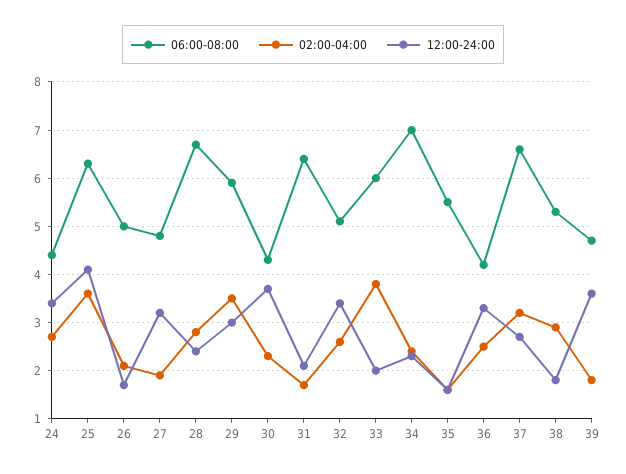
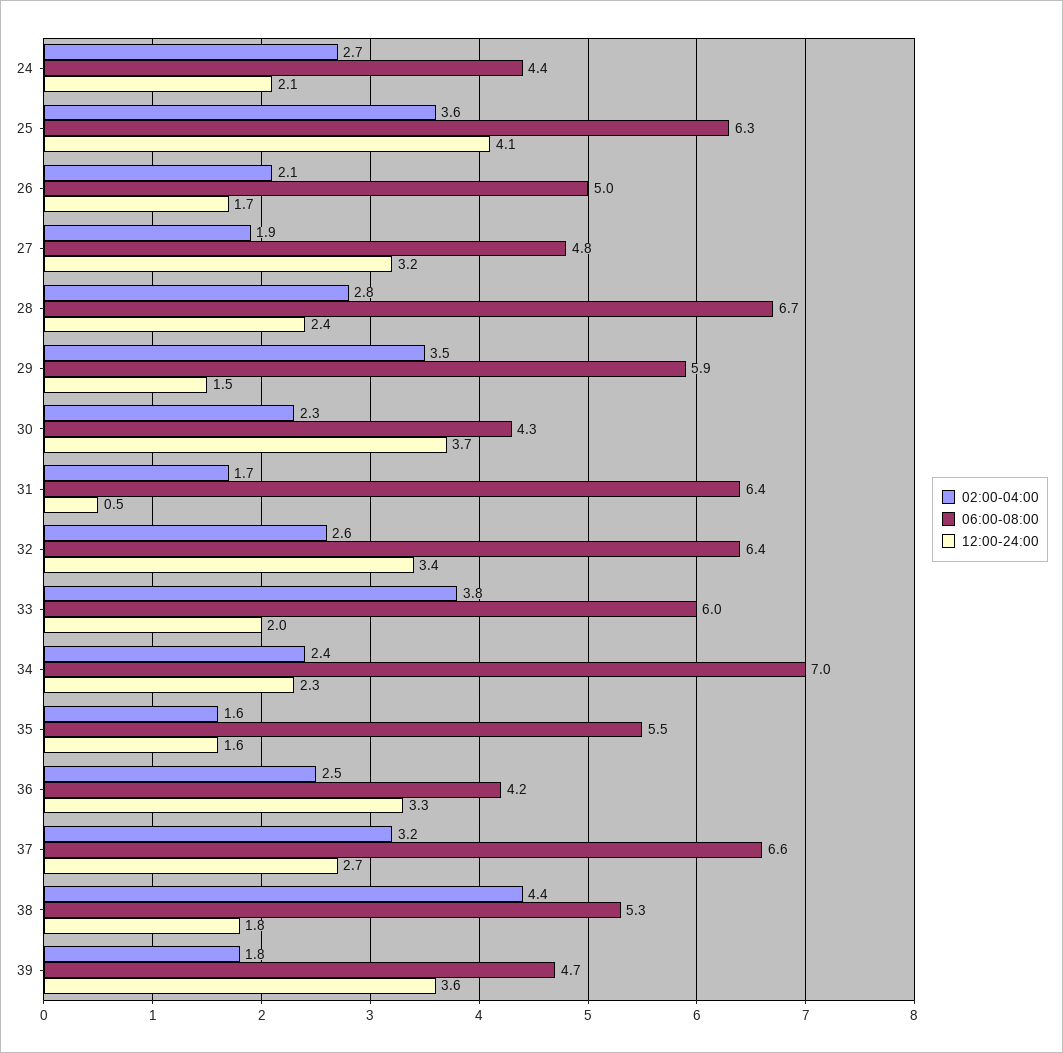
12:00-24:00, 24: 3.5 -> 2.1
12:00-24:00, 29: 3 -> 1.5
12:00-24:00, 31: 2 -> 0.5
06:00-08:00, 32: 5 -> 6.4
02:00-04:00, 38: 3 -> 4.4

